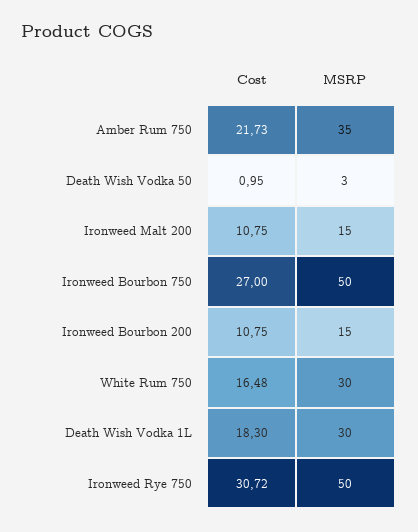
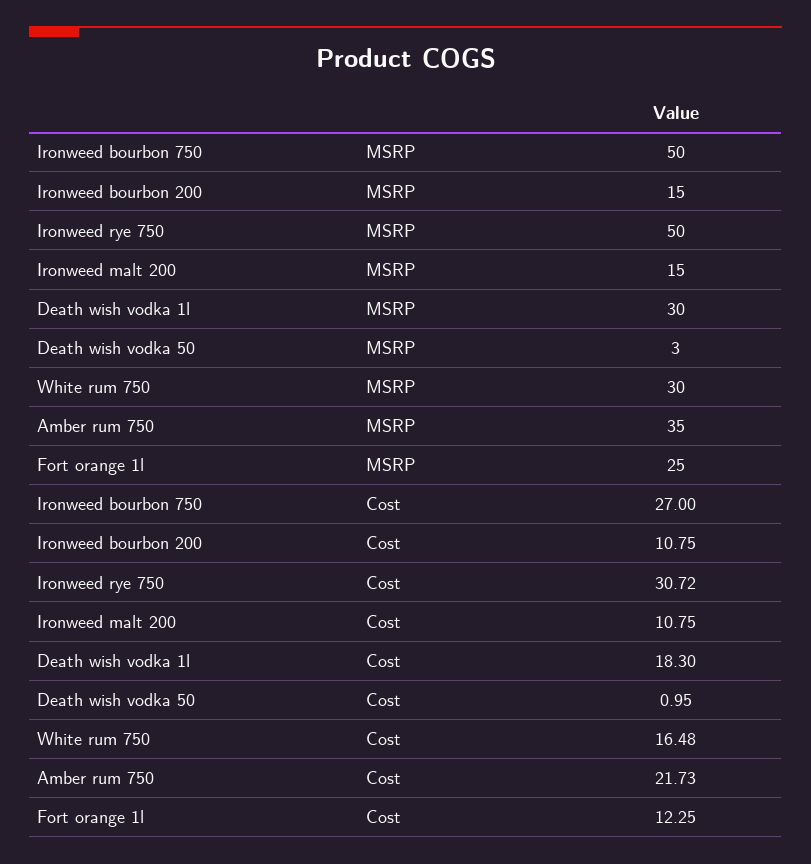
MSRP, Fort orange 1l: none -> 25
Cost, Fort orange 1l: none -> 12.25

